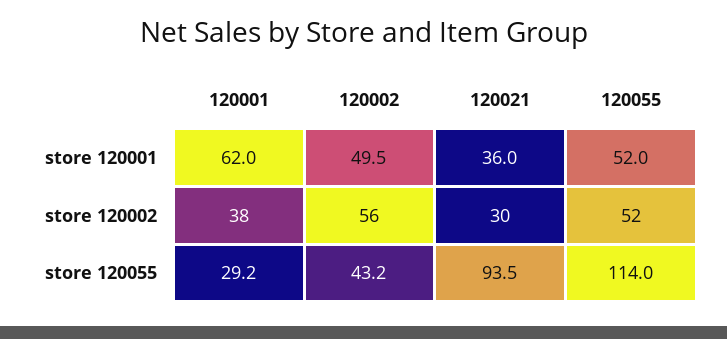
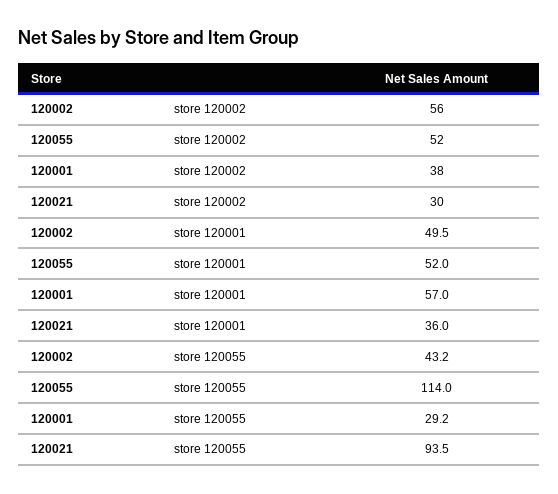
120001, store 120001: 62 -> 57

